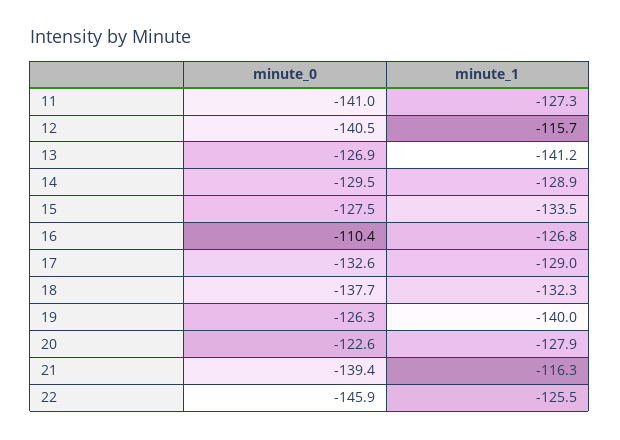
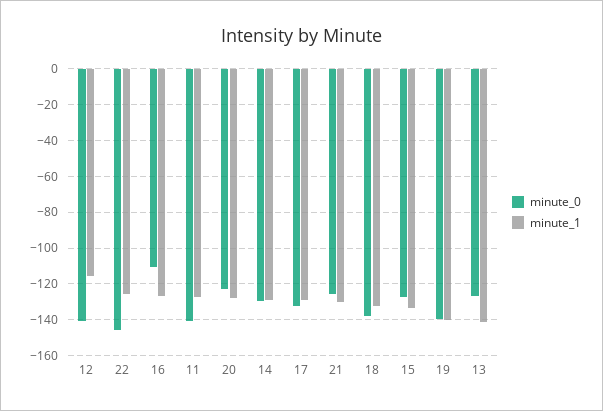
minute_0, 19: -126.3 -> -140
minute_0, 21: -139.4 -> -125
minute_1, 21: -116.3 -> -130

